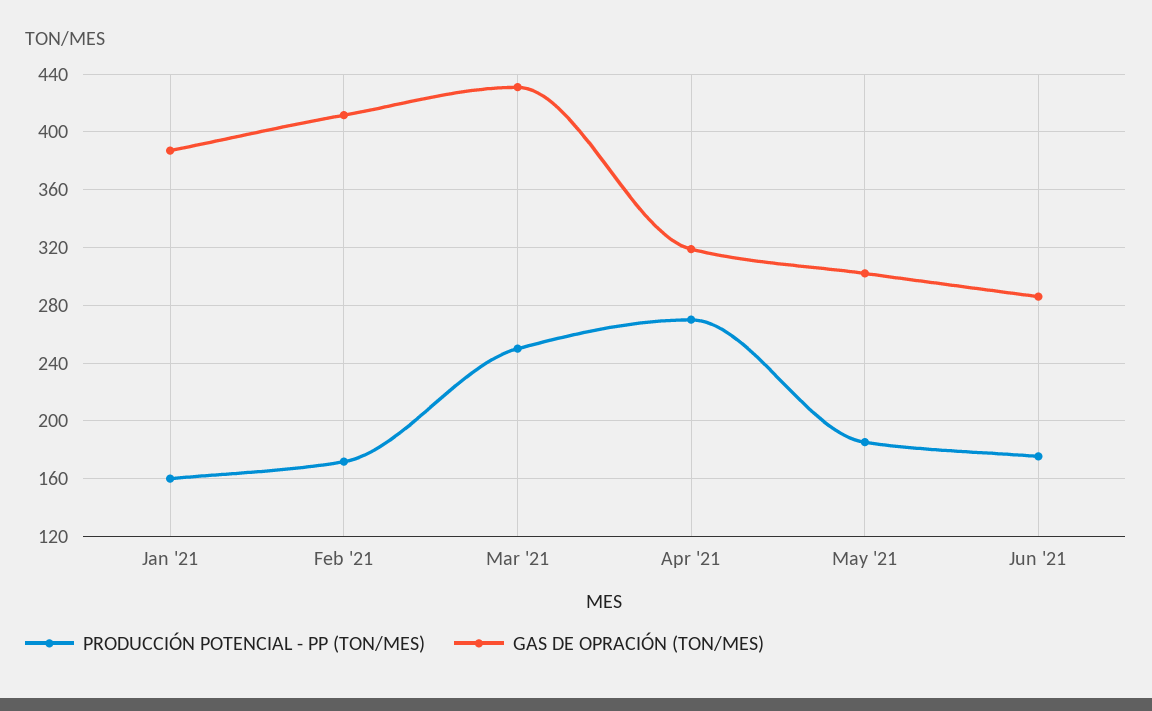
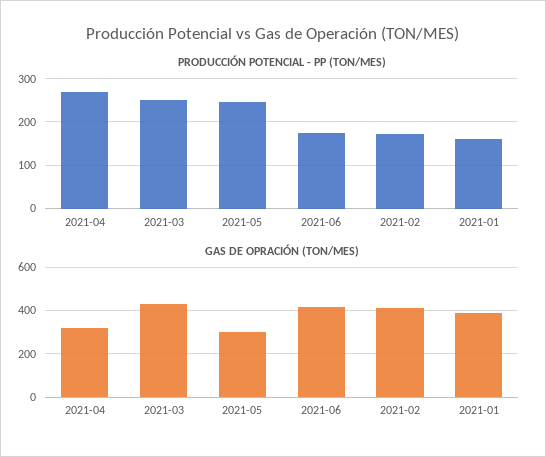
PRODUCCIÓN POTENCIAL - PP (TON/MES), May '21: 185 -> 240
GAS DE OPRACIÓN (TON/MES), Jun '21: 285 -> 400

